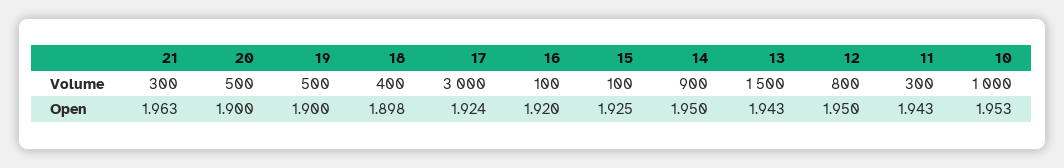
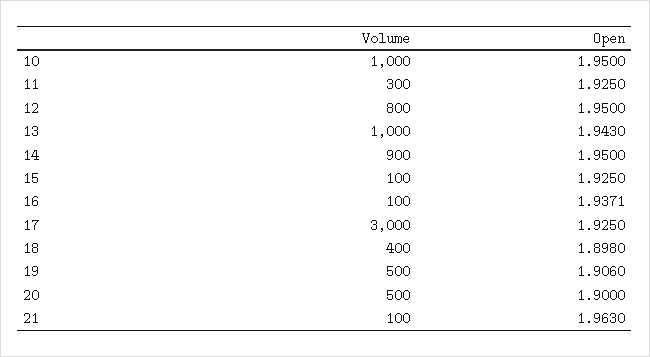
21, Volume: 300 -> 100
13, Volume: 1500 -> 1000
19, Open: 1.9 -> 1.906
17, Open: 1.924 -> 1.925
16, Open: 1.92 -> 1.9371
11, Open: 1.943 -> 1.925
10, Open: 1.953 -> 1.95

